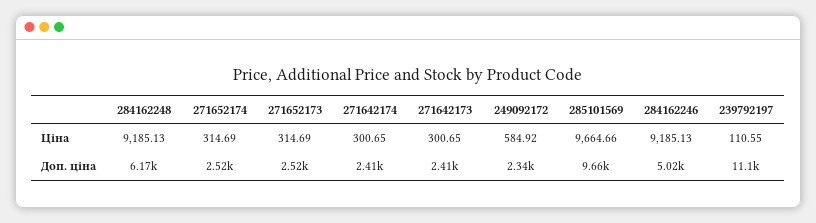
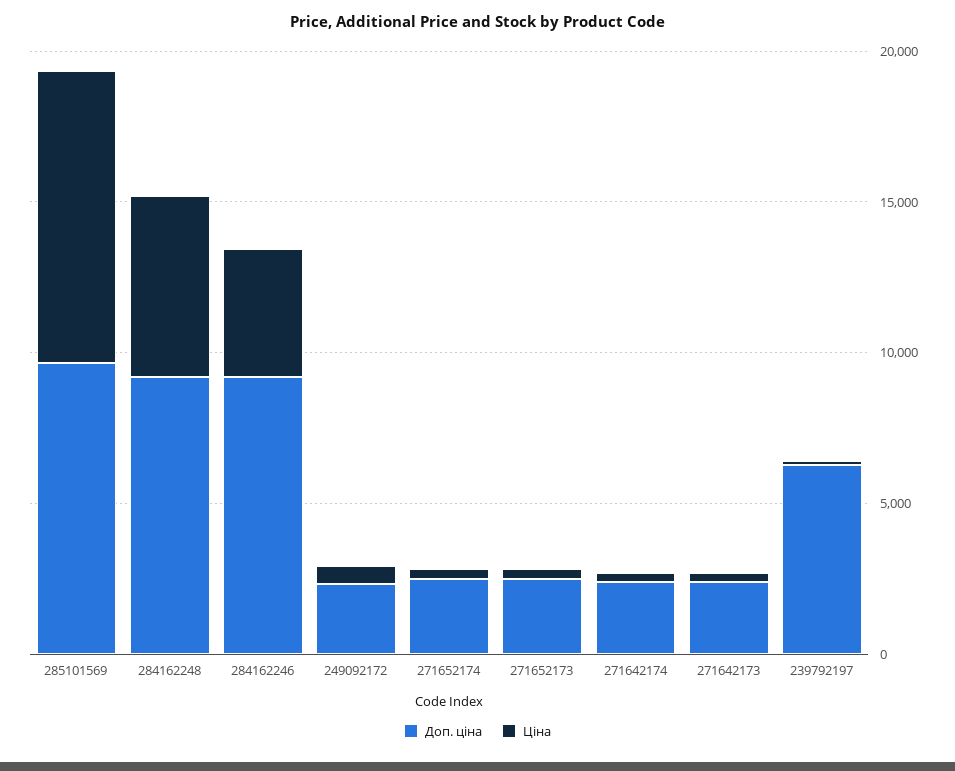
Ціна, 284162248: 9185.13 -> 6000
Ціна, 284162246: 9185.13 -> 4000
Доп. ціна, 284162248: 6170 -> 9000
Доп. ціна, 284162246: 5020 -> 9000
Доп. ціна, 239792197: 11100 -> 6000

